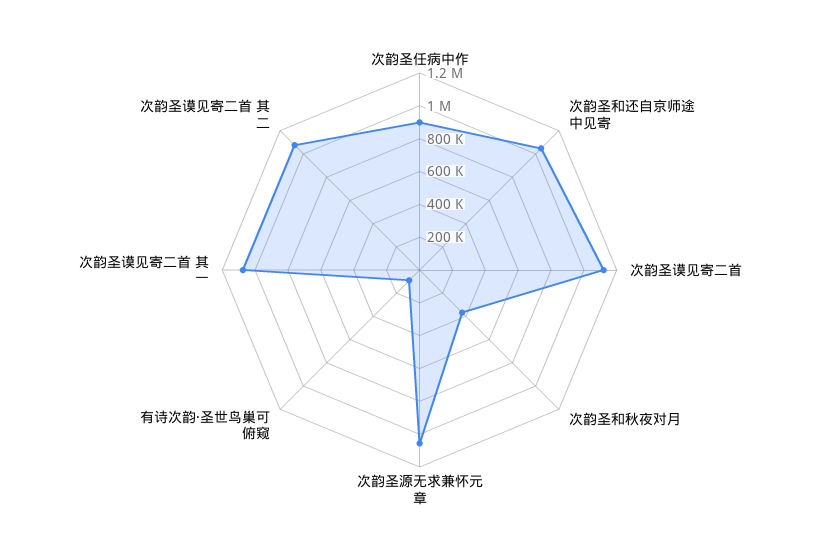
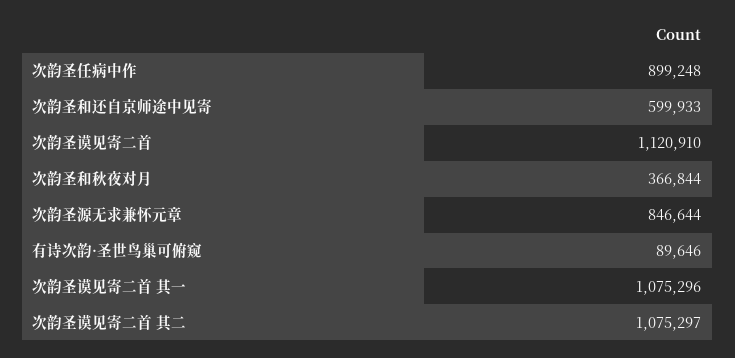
次韵圣和还自京师途中见寄: 1050000 -> 599933
次韵圣源无求兼怀元章: 1050000 -> 846644

